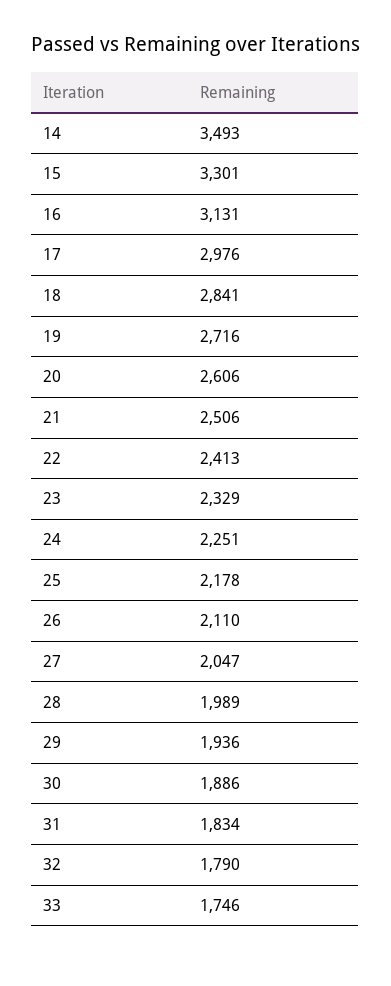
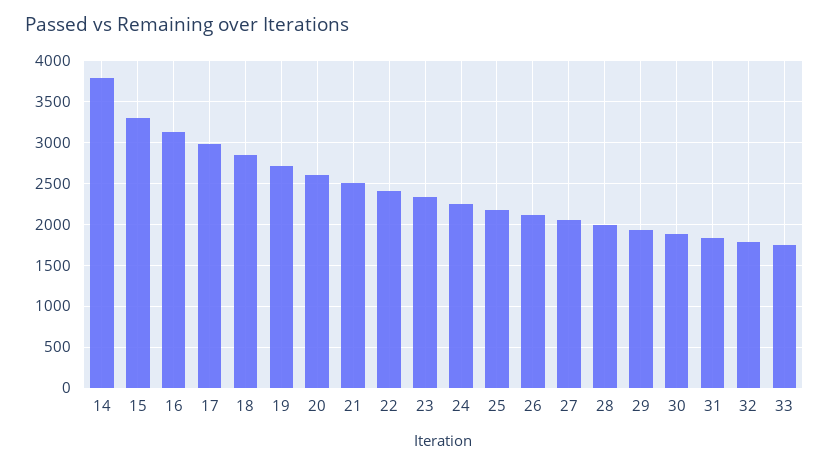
14: 3493 -> 3800

